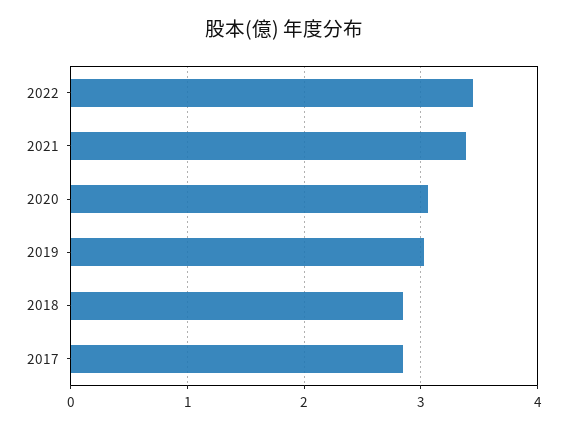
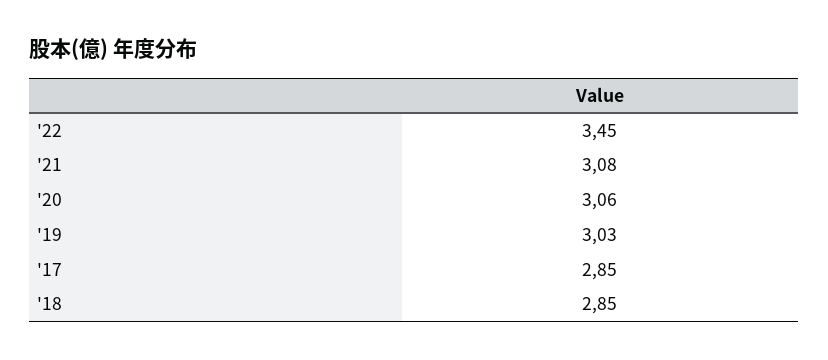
2021: 3.4 -> 3.08

